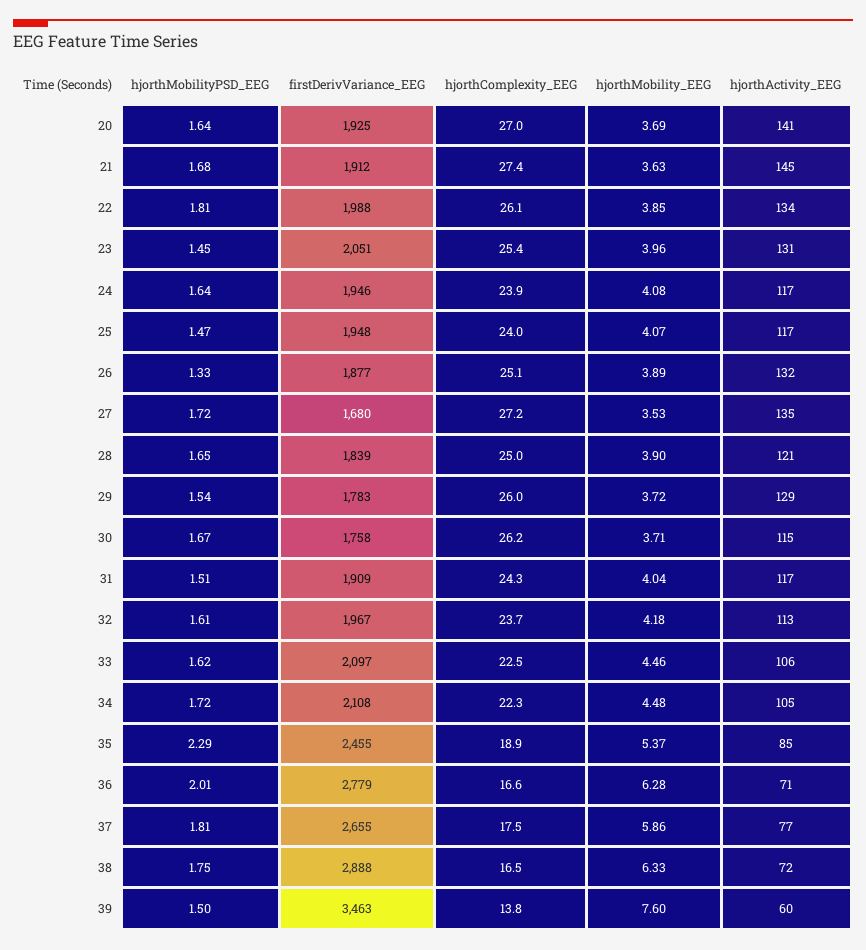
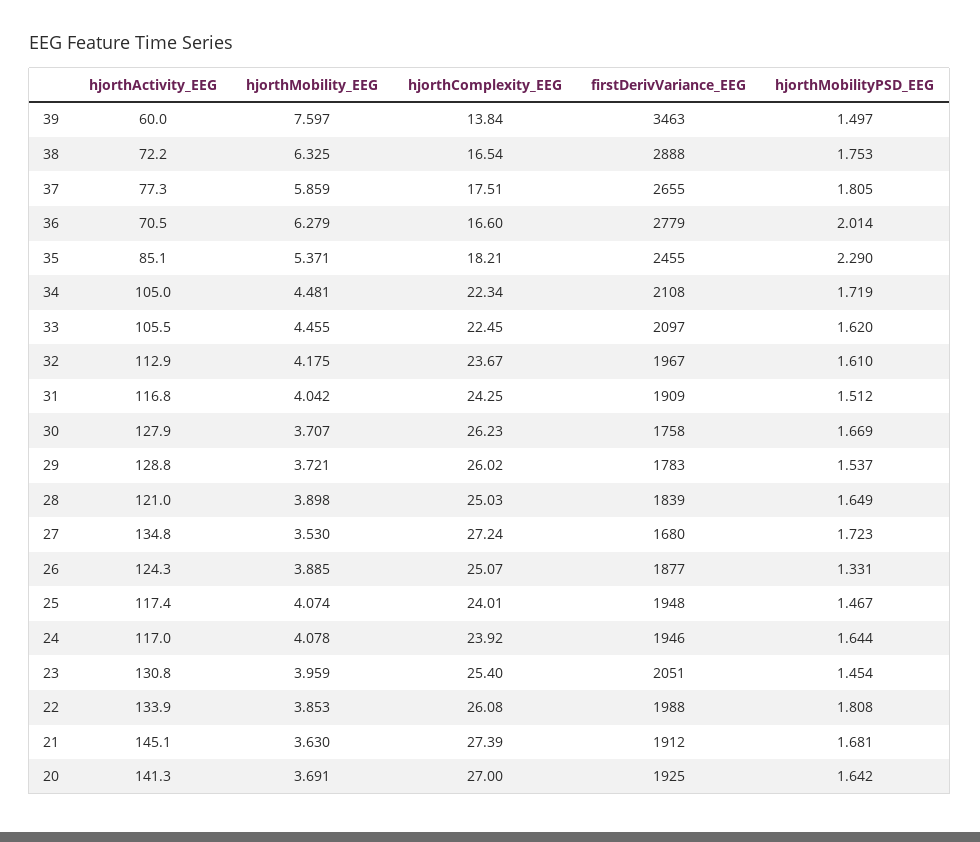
hjorthActivity_EEG, 26: 132 -> 124.3
hjorthActivity_EEG, 30: 115 -> 127.9
hjorthComplexity_EEG, 35: 18.9 -> 18.21

